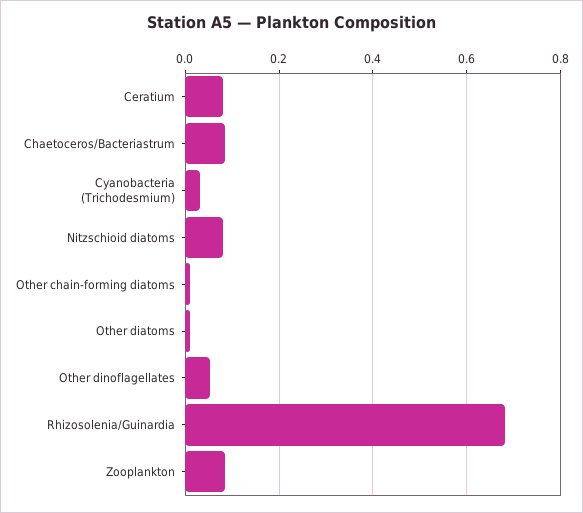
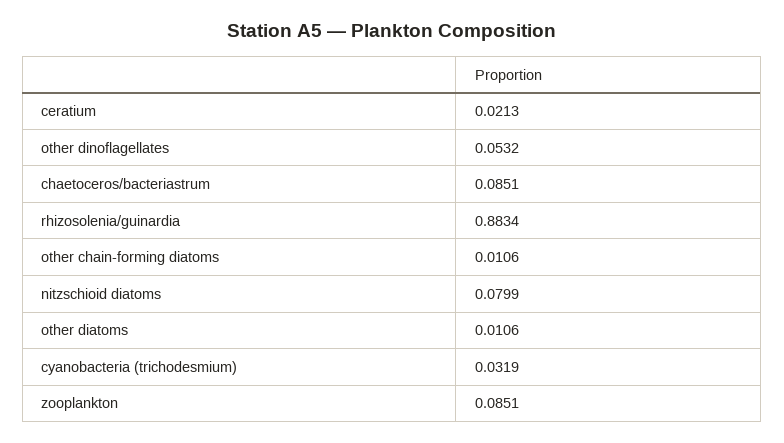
Ceratium: 0.08 -> 0.0213
Rhizosolenia/Guinardia: 0.68 -> 0.8834

